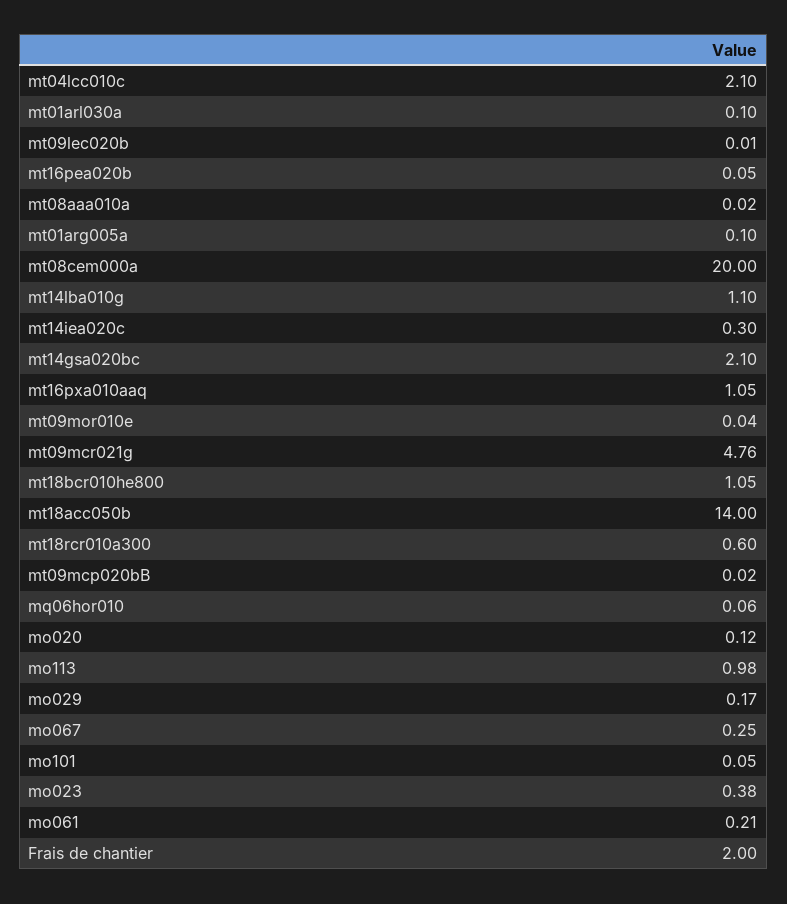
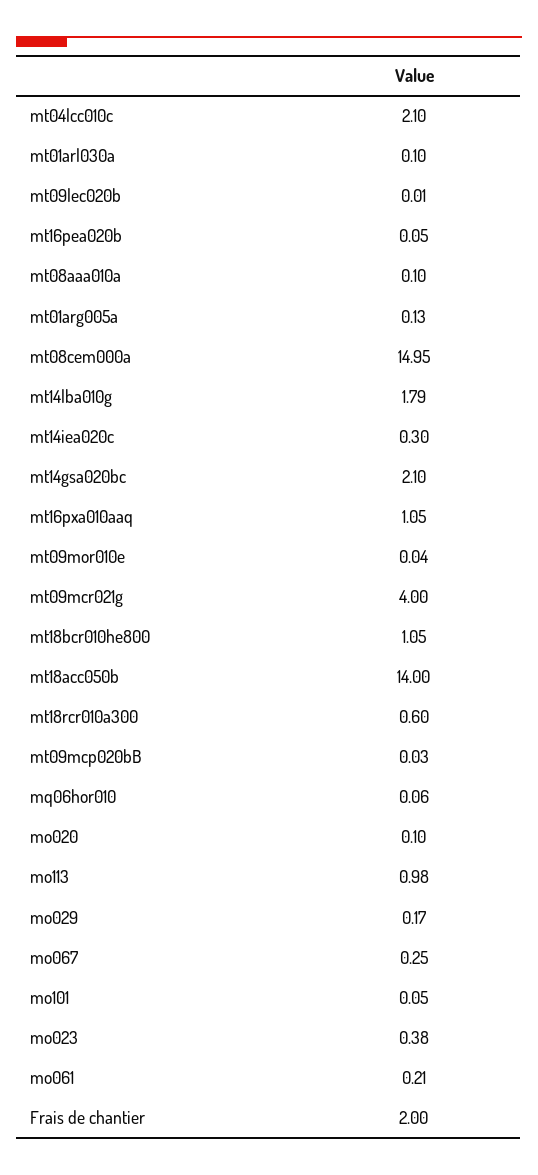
mt08aaa010a: 0.02 -> 0.1
mt01arg005a: 0.1 -> 0.13
mt08cem000a: 20 -> 14.95
mt14lba010g: 1.1 -> 1.79
mt09mcr021g: 4.76 -> 4
mt09mcp020bB: 0.02 -> 0.03
mo020: 0.12 -> 0.1

